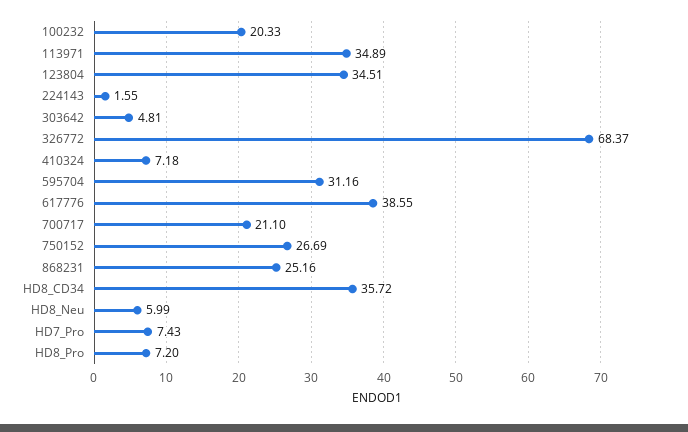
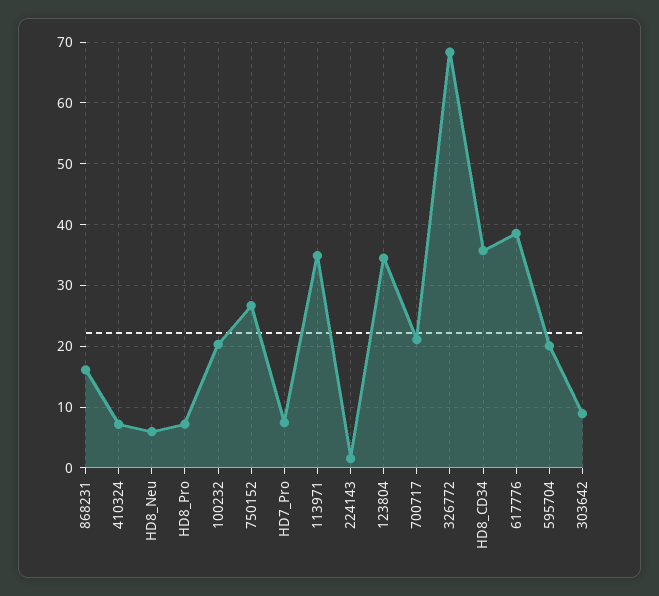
303642: 4.81 -> 9
595704: 31.16 -> 20
868231: 25.16 -> 16

